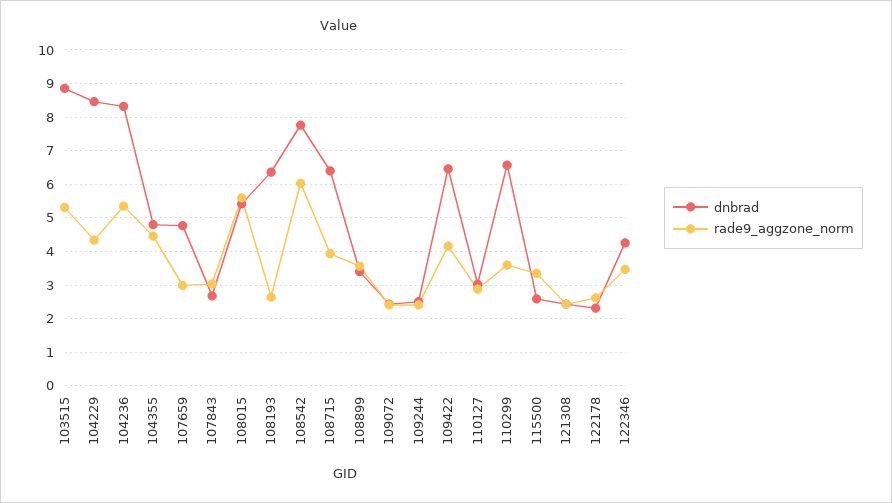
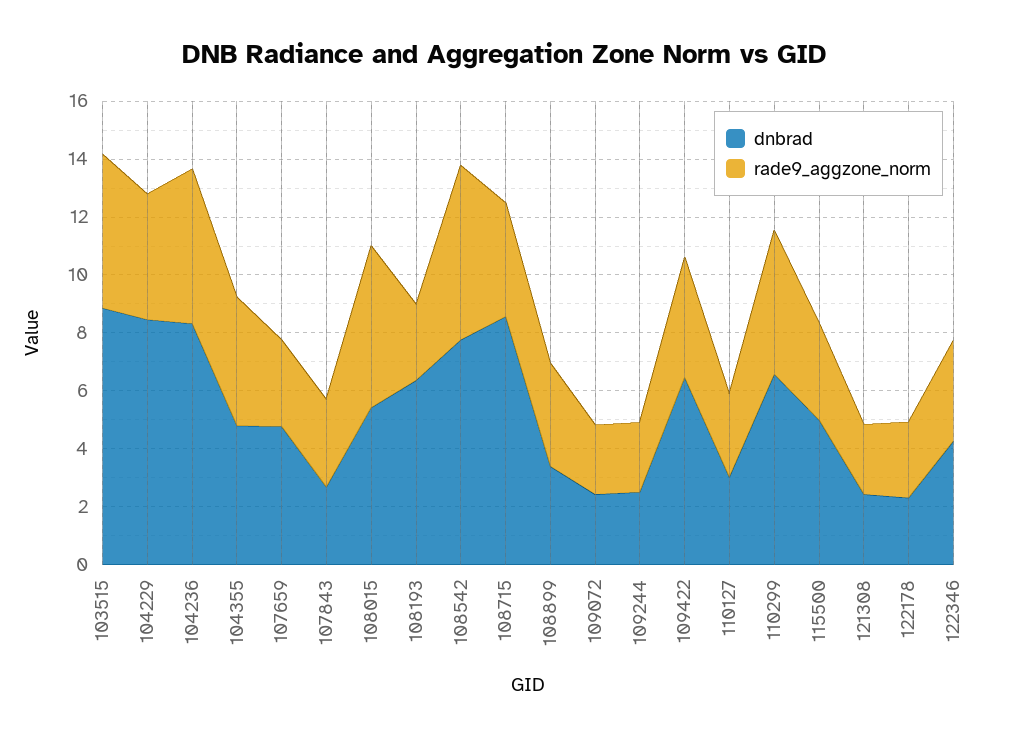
dnbrad, 108715: 6.4 -> 8.5
rade9_aggzone_norm, 110299: 3.6 -> 5
dnbrad, 115500: 2.6 -> 5

